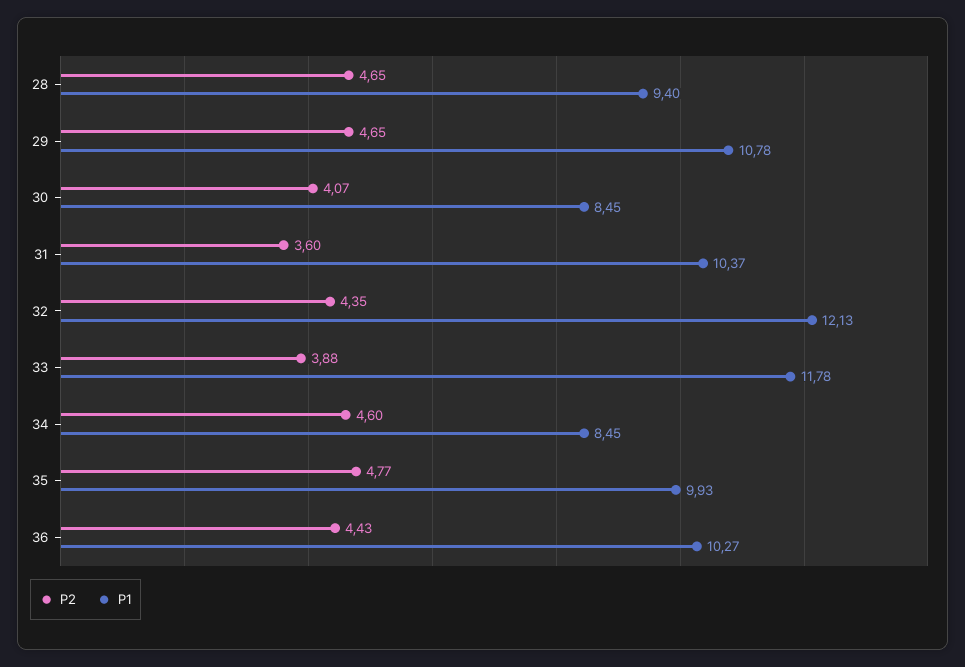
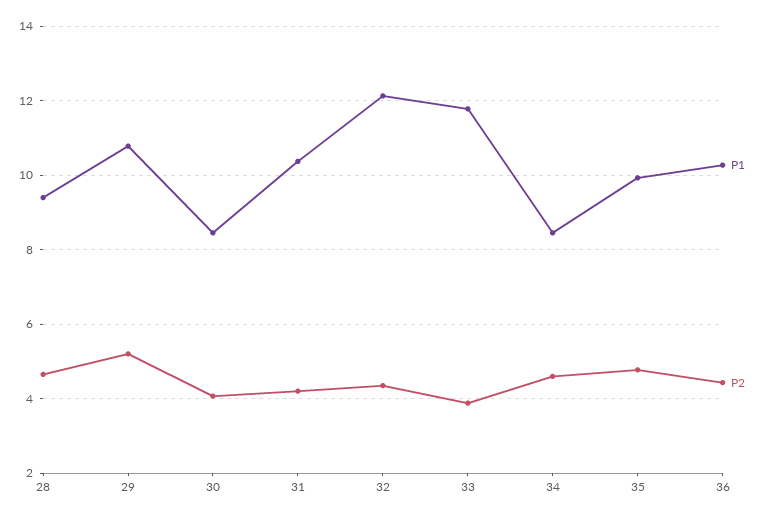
P2, 29: 4.65 -> 5.2
P2, 31: 3.6 -> 4.2

